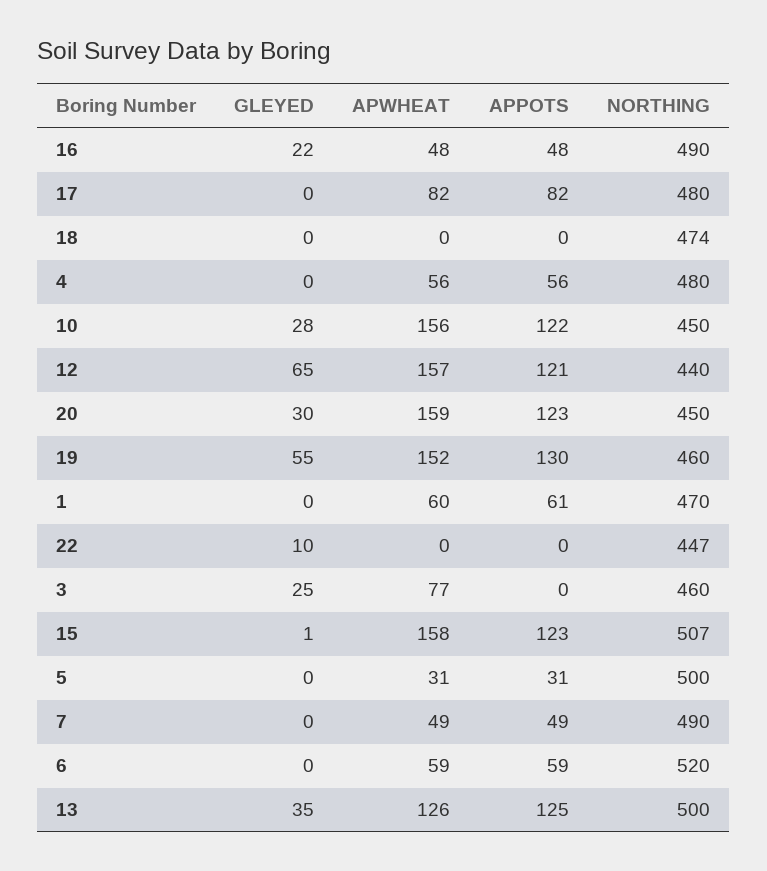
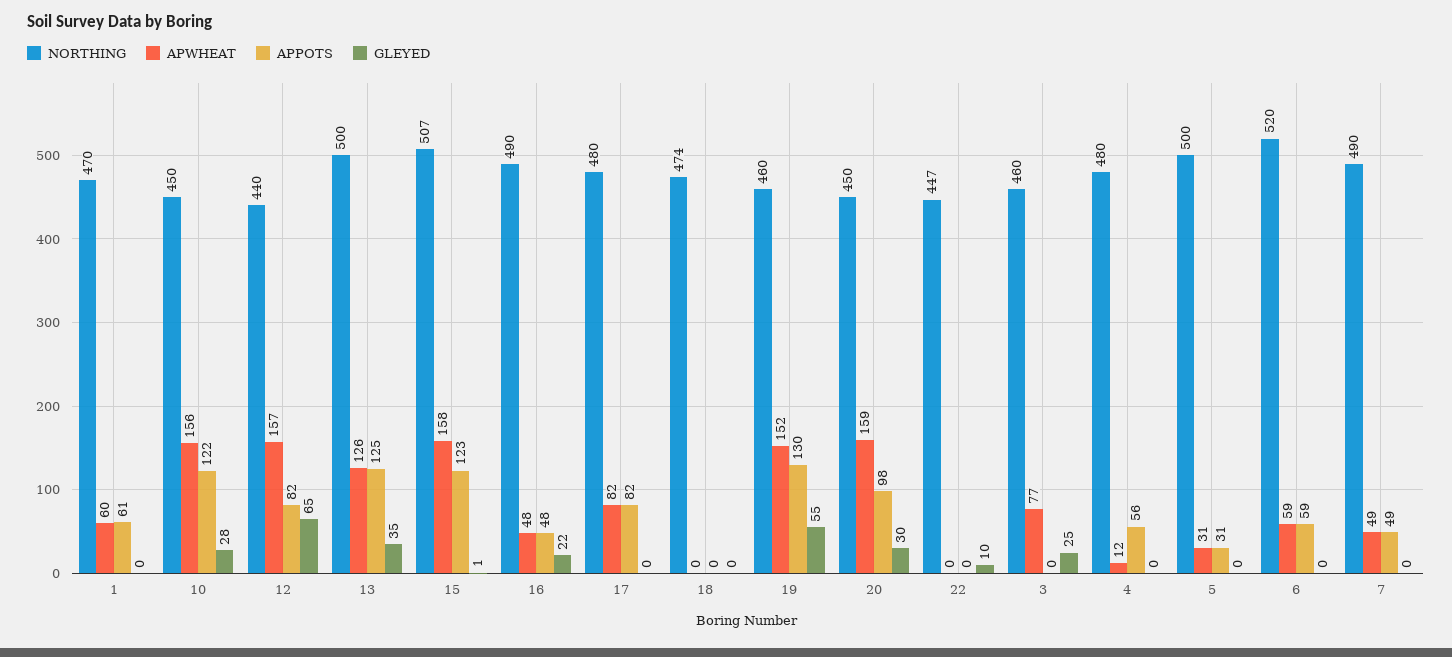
APWHEAT, 4: 56 -> 12
APPOTS, 12: 121 -> 82
APPOTS, 20: 123 -> 98

